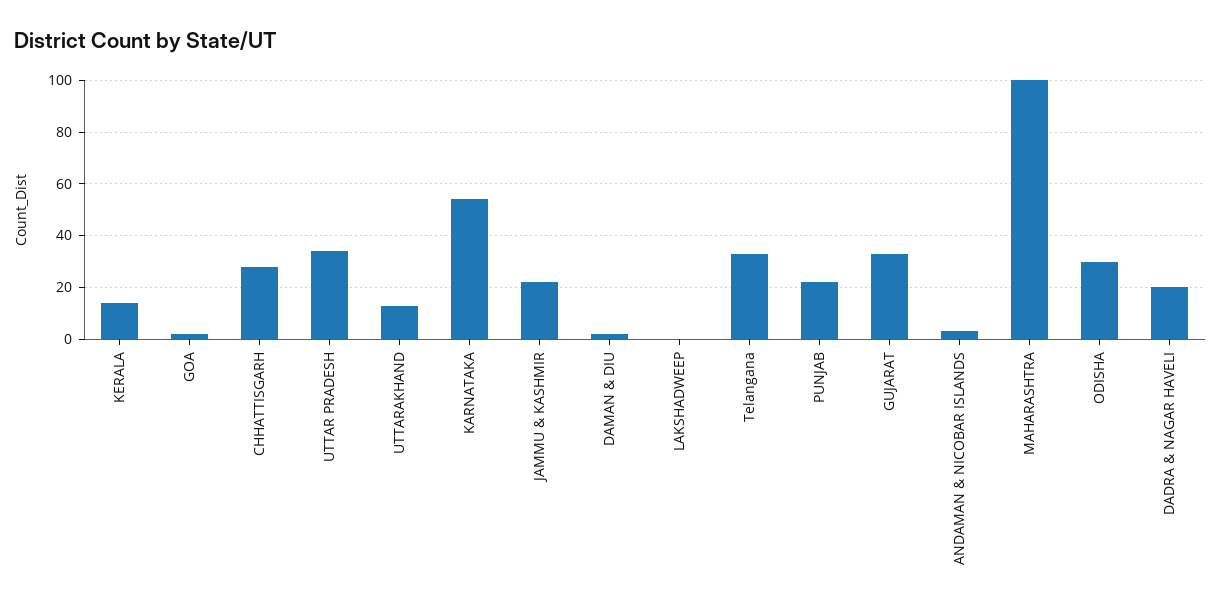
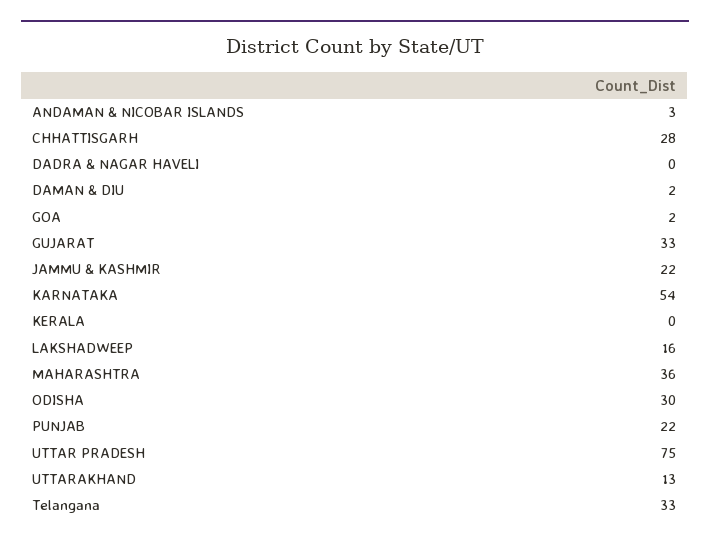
KERALA: 15 -> 0
UTTAR PRADESH: 35 -> 75
LAKSHADWEEP: 0 -> 16
MAHARASHTRA: 100 -> 36
DADRA & NAGAR HAVELI: 20 -> 0

